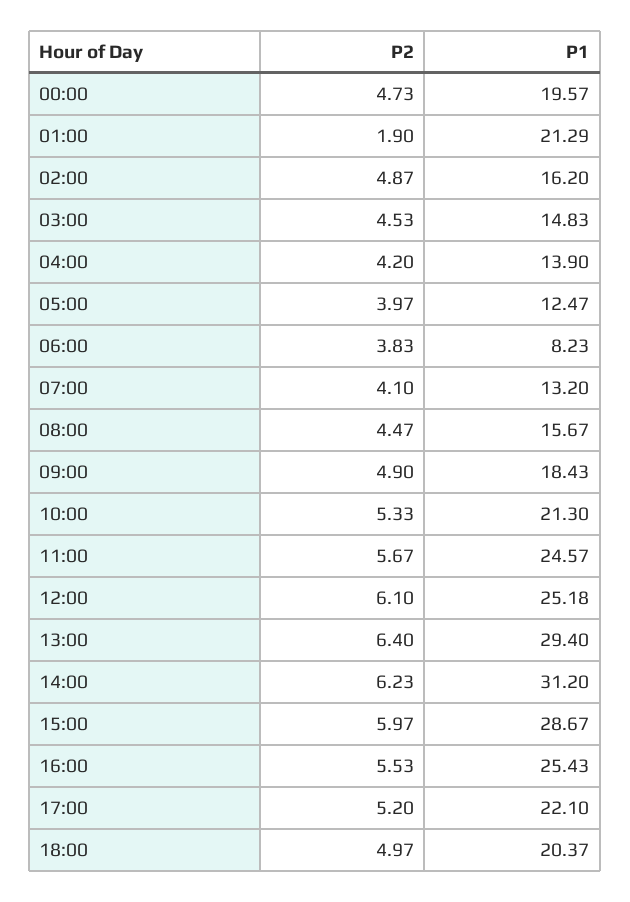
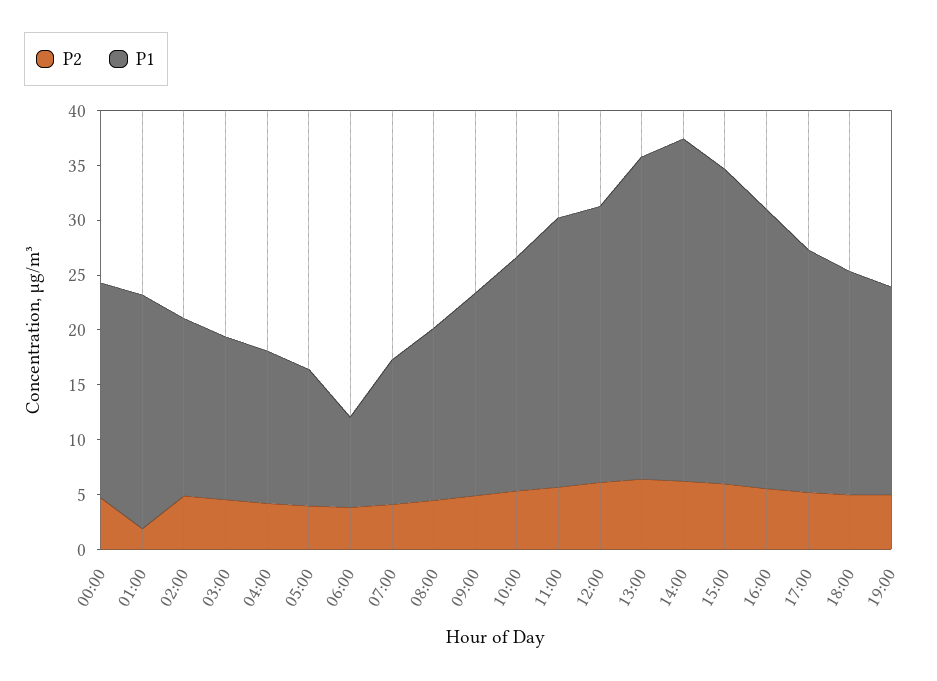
P2, 19:00: none -> 5
P1, 19:00: none -> 19

